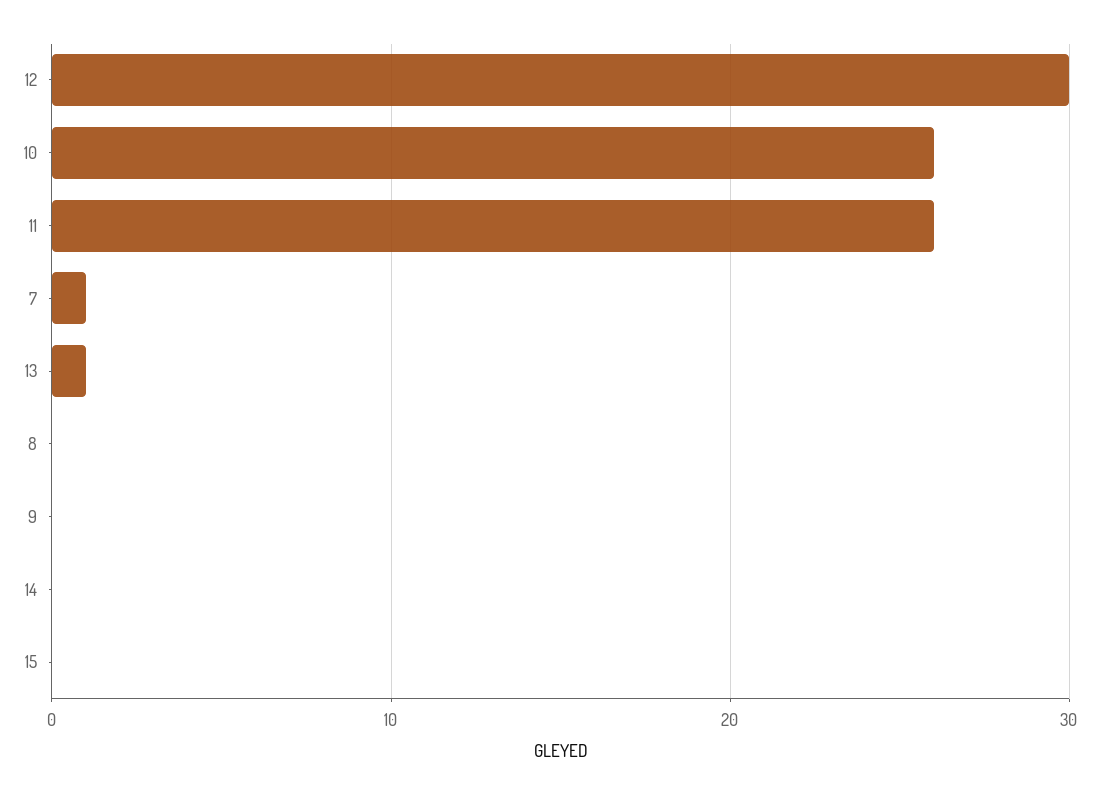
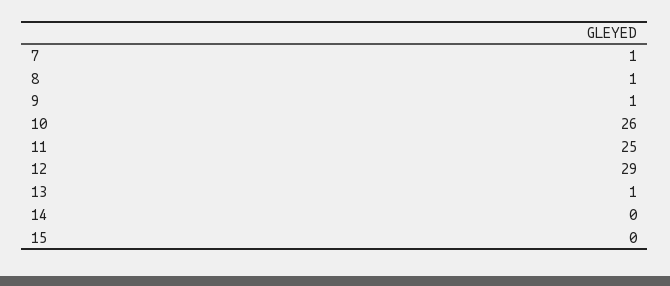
12: 30 -> 29
11: 26 -> 25
8: 0 -> 1
9: 0 -> 1

